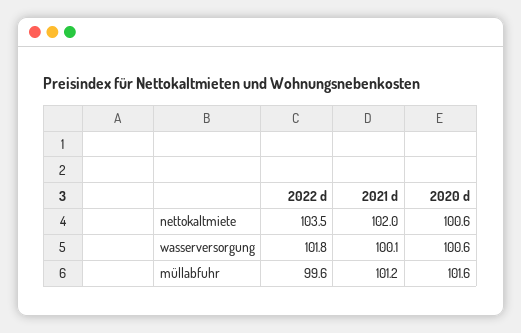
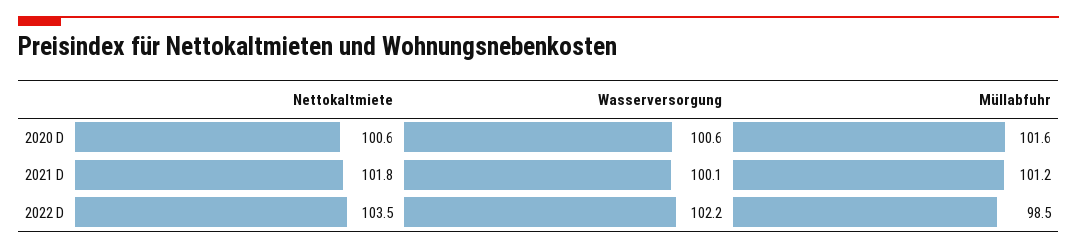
2021 d, nettokaltmiete: 102 -> 101.8
2022 d, wasserversorgung: 101.8 -> 102.2
2022 d, müllabfuhr: 99.6 -> 98.5

